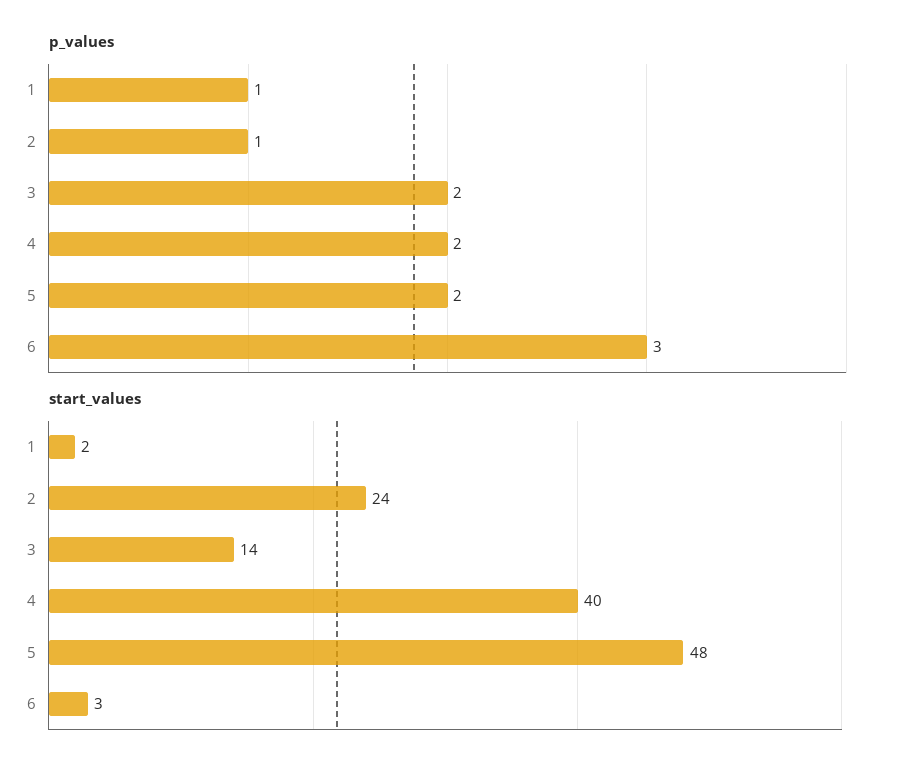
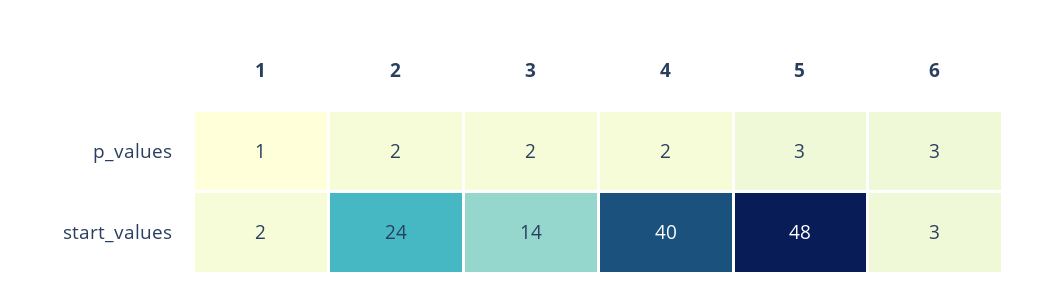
p_values, 2: 1 -> 2
p_values, 5: 2 -> 3

